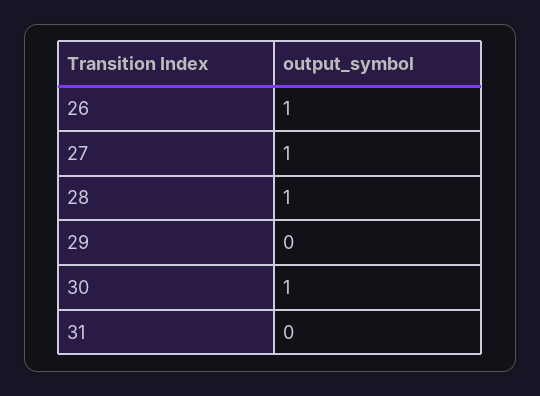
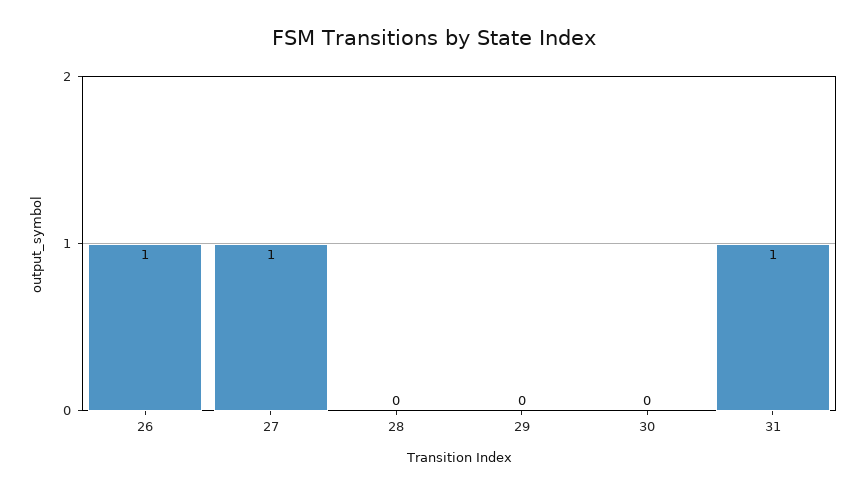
28: 1 -> 0
30: 1 -> 0
31: 0 -> 1

